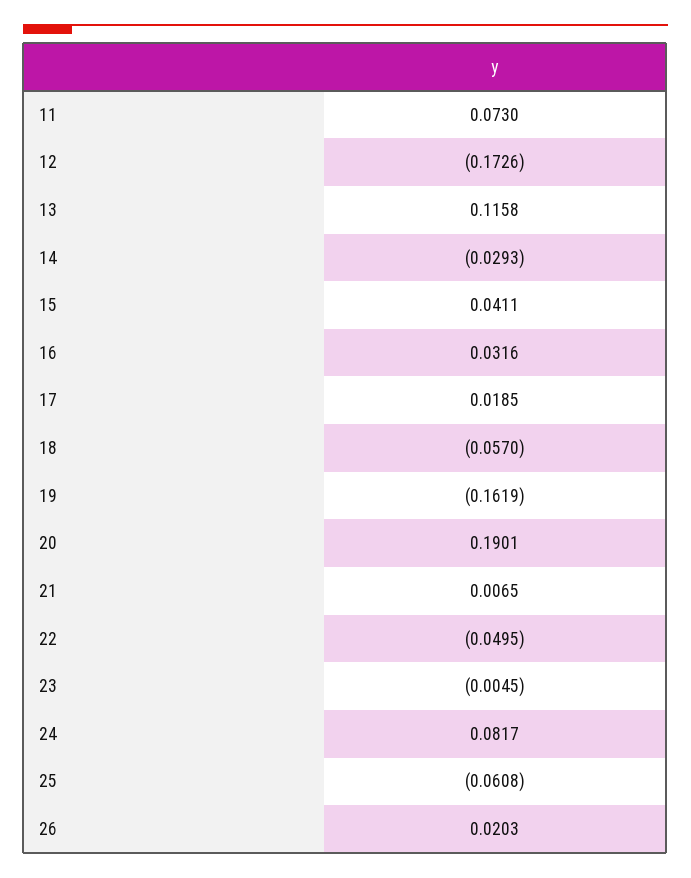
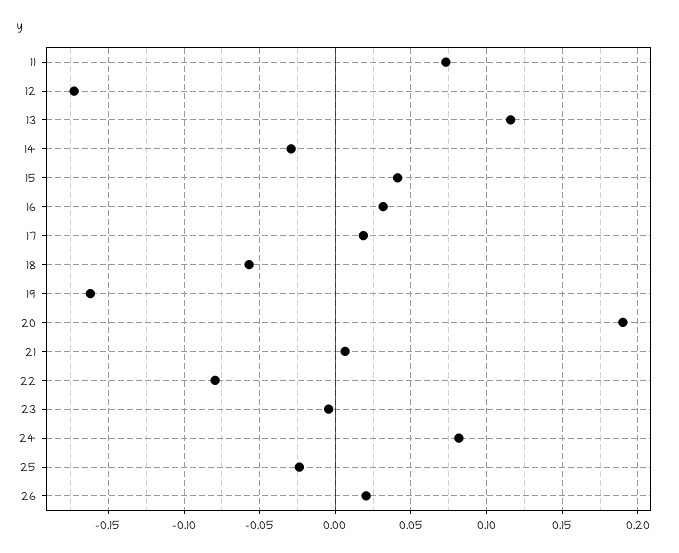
22: -0.0495 -> -0.08
25: -0.0608 -> -0.025

